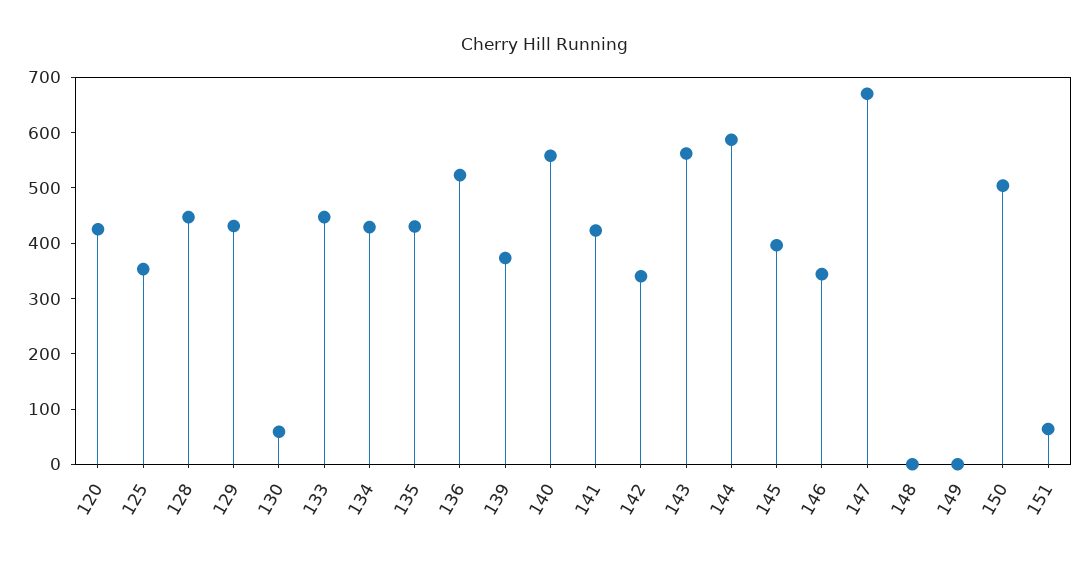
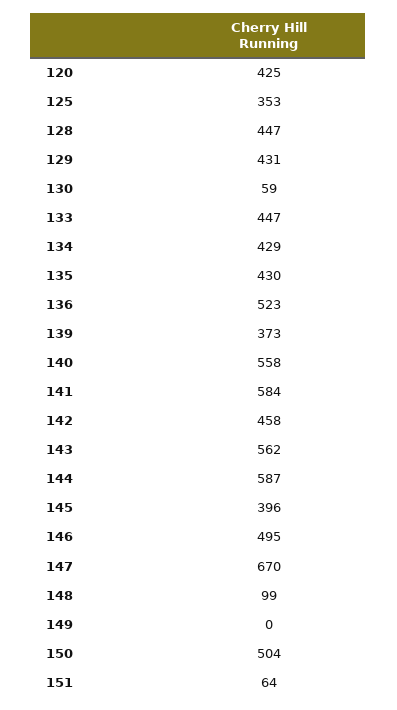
141: 420 -> 584
142: 340 -> 458
146: 340 -> 495
148: 0 -> 99

